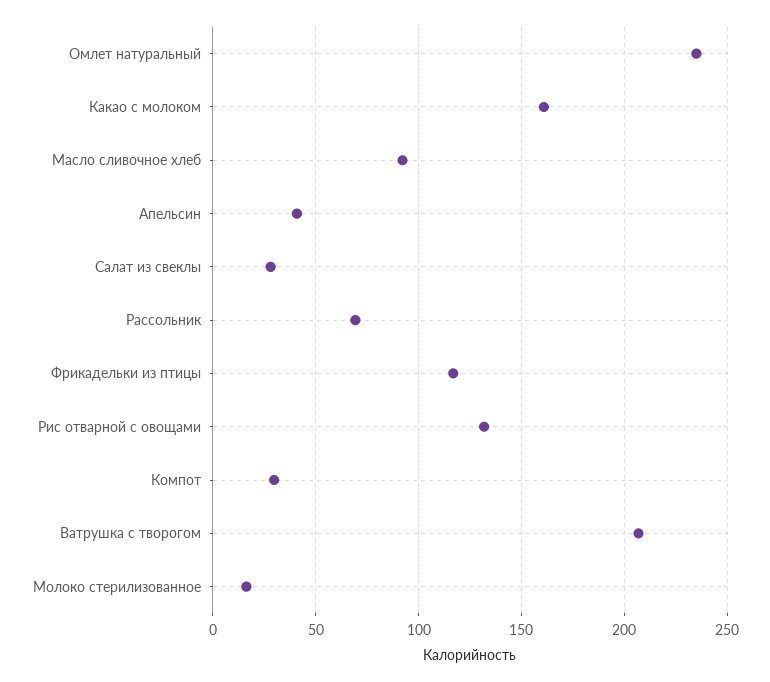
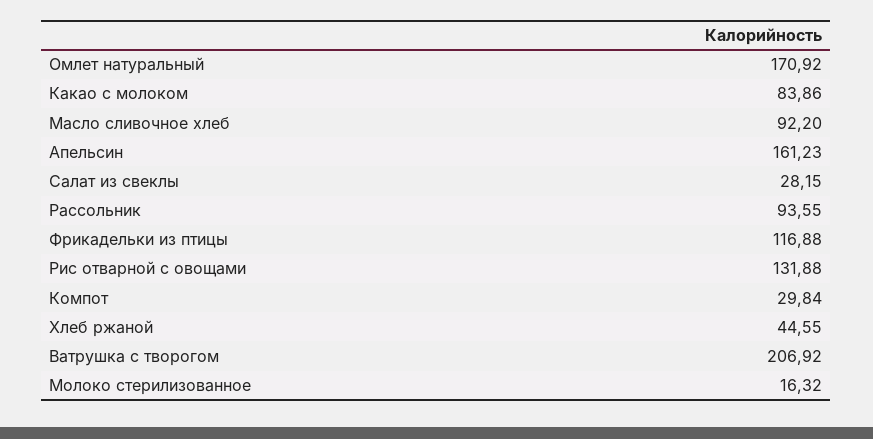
Омлет натуральный: 235 -> 170.92
Какао с молоком: 160 -> 83.86
Апельсин: 40 -> 161.23
Рассольник: 70 -> 93.55
Хлеб ржаной: none -> 44.55

